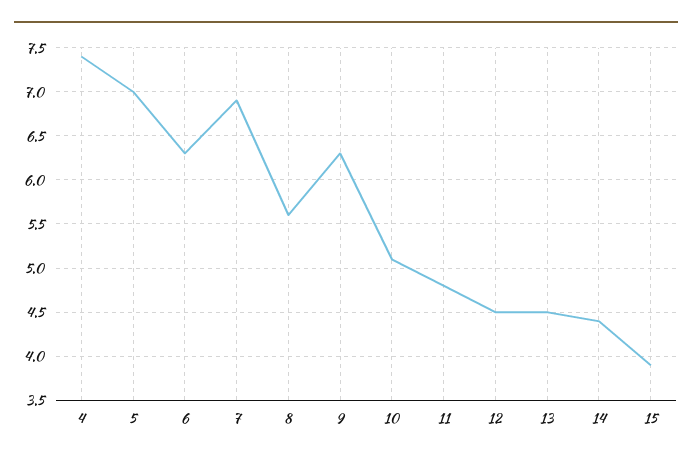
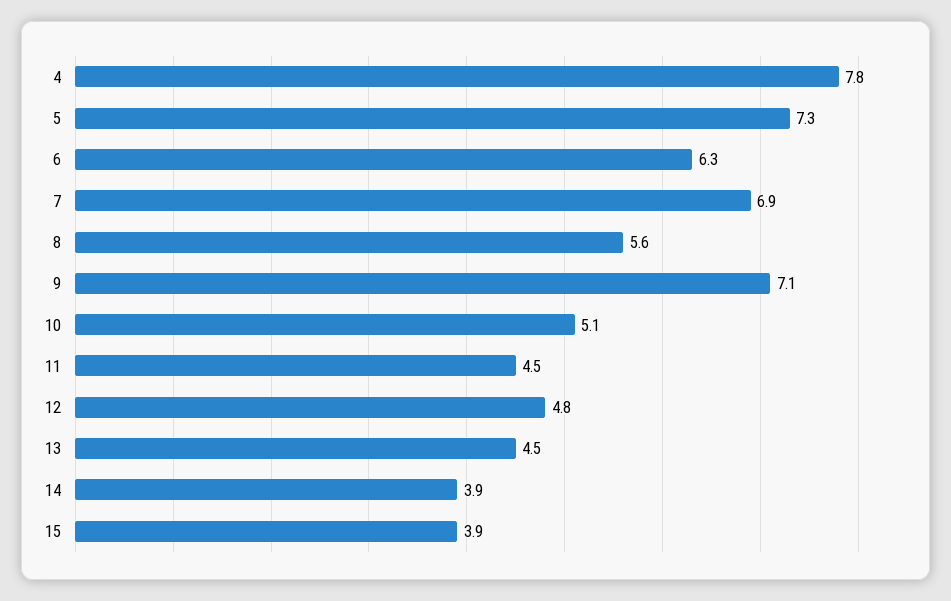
4: 7.4 -> 7.8
5: 7 -> 7.3
9: 6.3 -> 7.1
11: 4.8 -> 4.5
12: 4.5 -> 4.8
14: 4.4 -> 3.9

